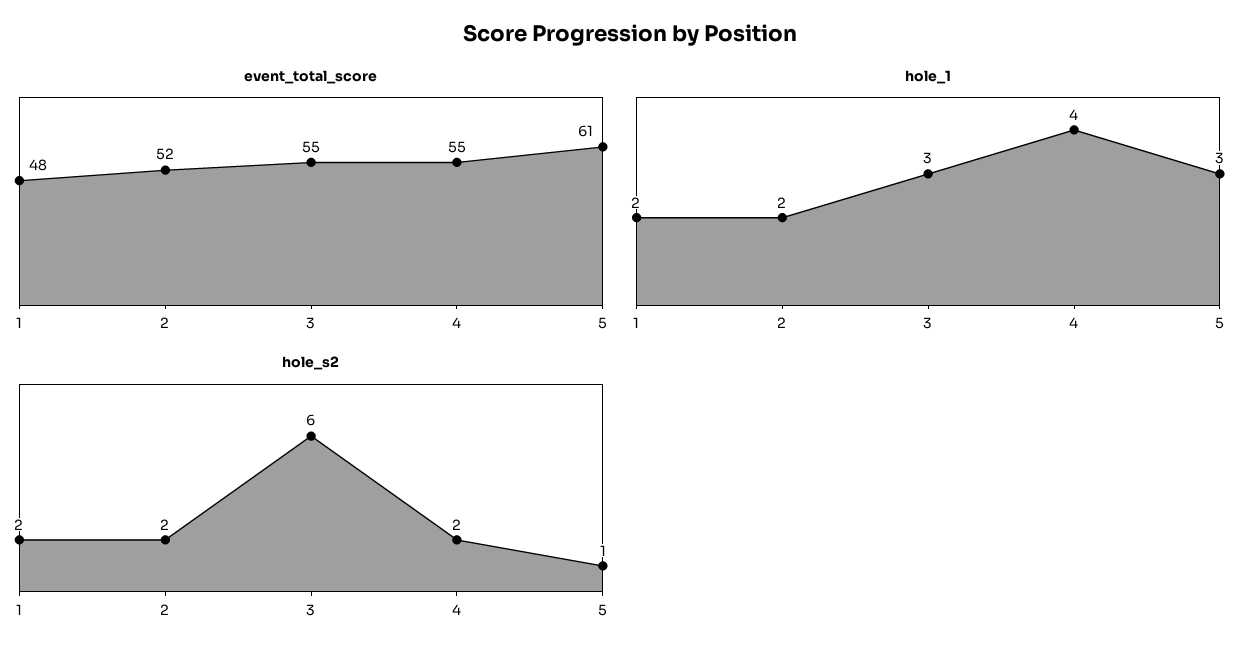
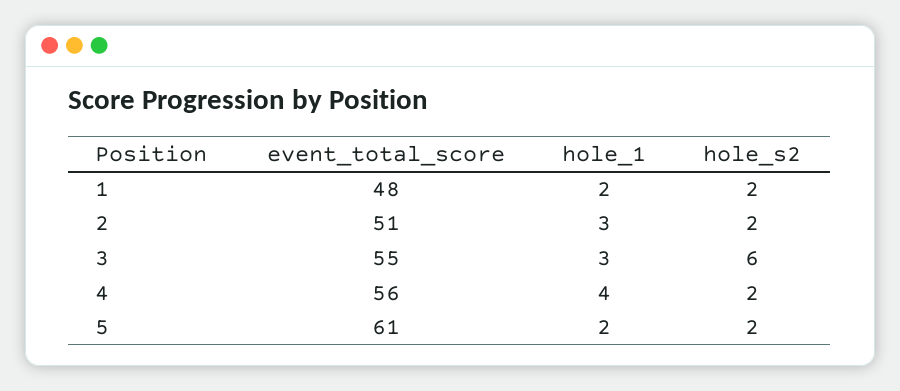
event_total_score, 2: 52 -> 51
event_total_score, 4: 55 -> 56
hole_1, 2: 2 -> 3
hole_1, 5: 3 -> 2
hole_s2, 5: 1 -> 2

